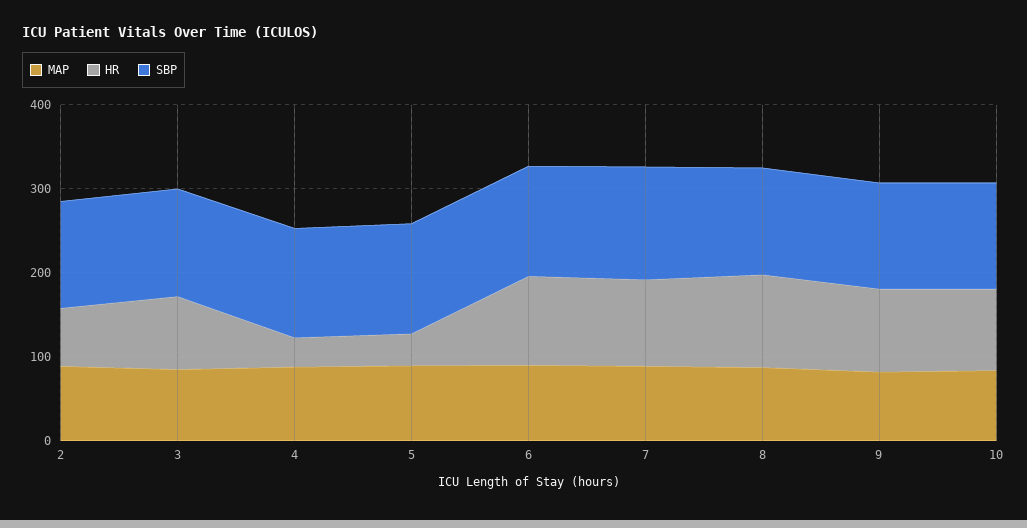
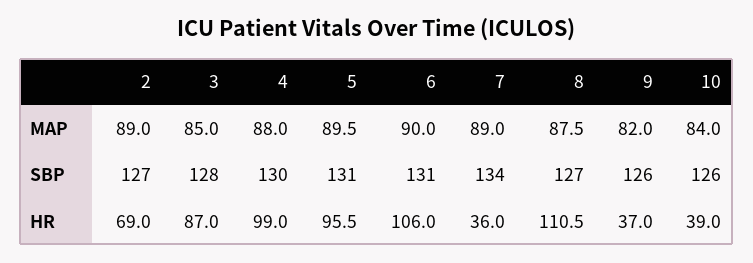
HR, 4: 40 -> 99
HR, 5: 40 -> 95.5
HR, 7: 100 -> 36
HR, 9: 100 -> 37
HR, 10: 100 -> 39

